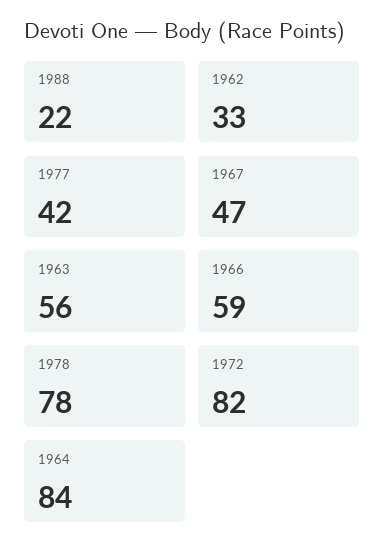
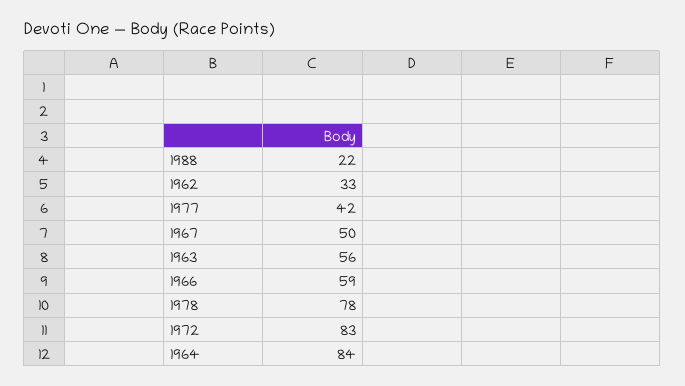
1967: 47 -> 50
1972: 82 -> 83

